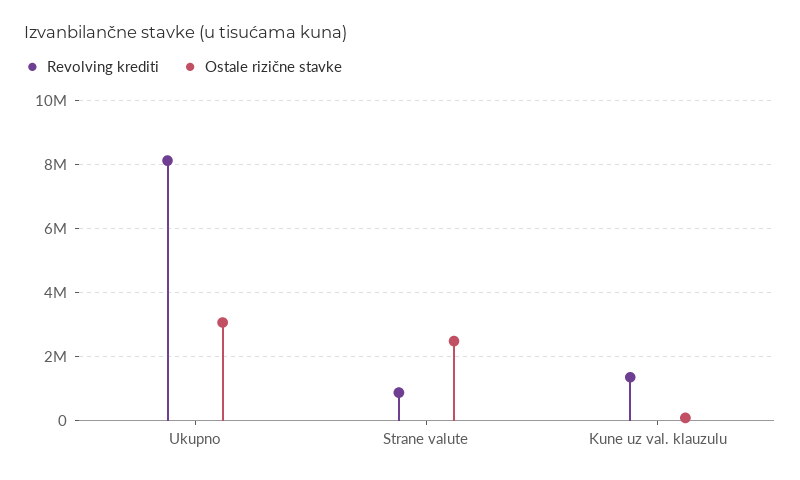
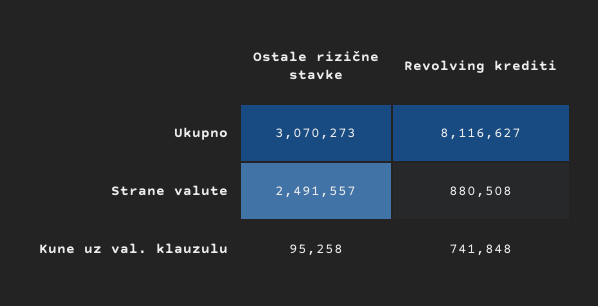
Revolving krediti, Kune uz val. klauzulu: 1400000 -> 741848

